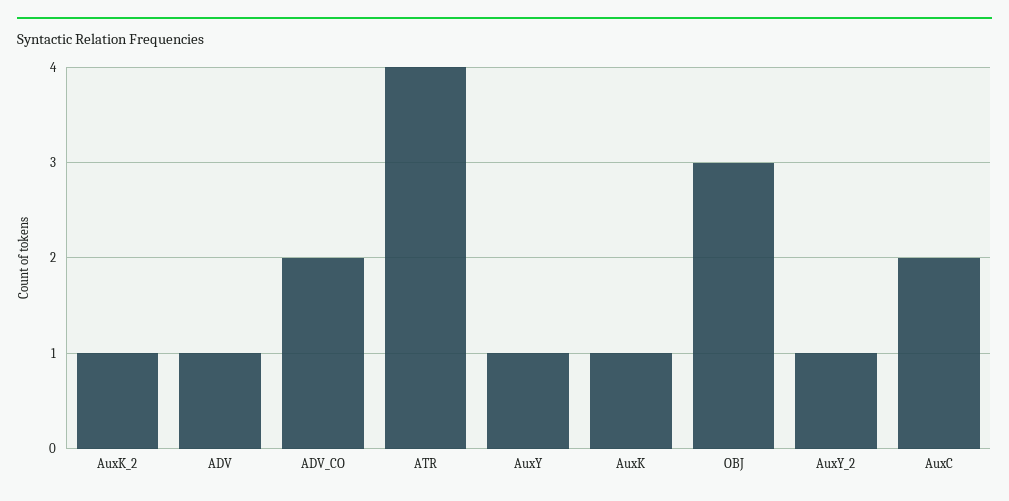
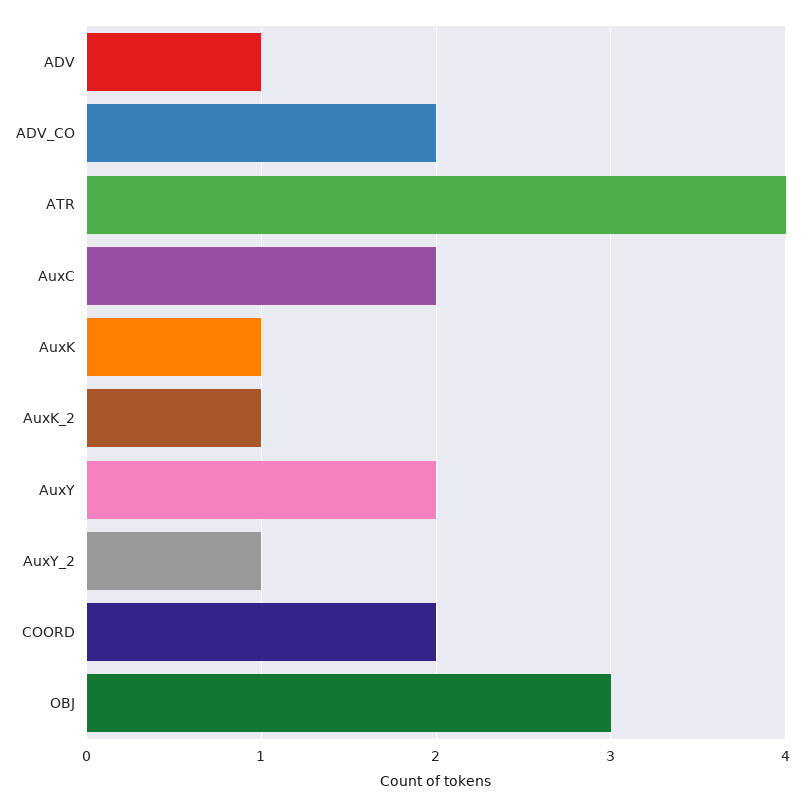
AuxY: 1 -> 2
COORD: none -> 2

